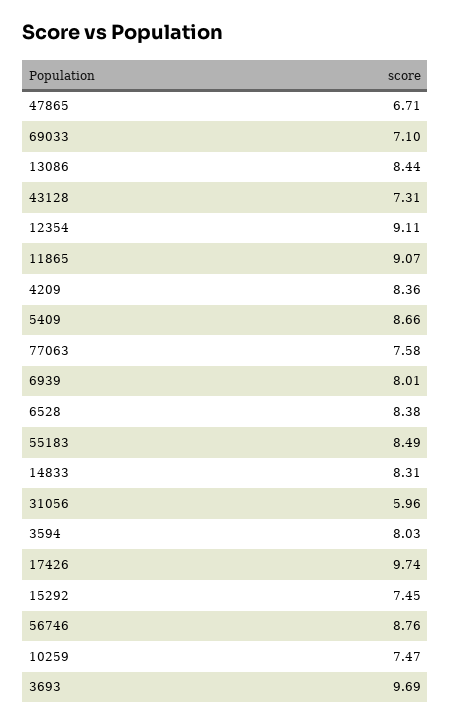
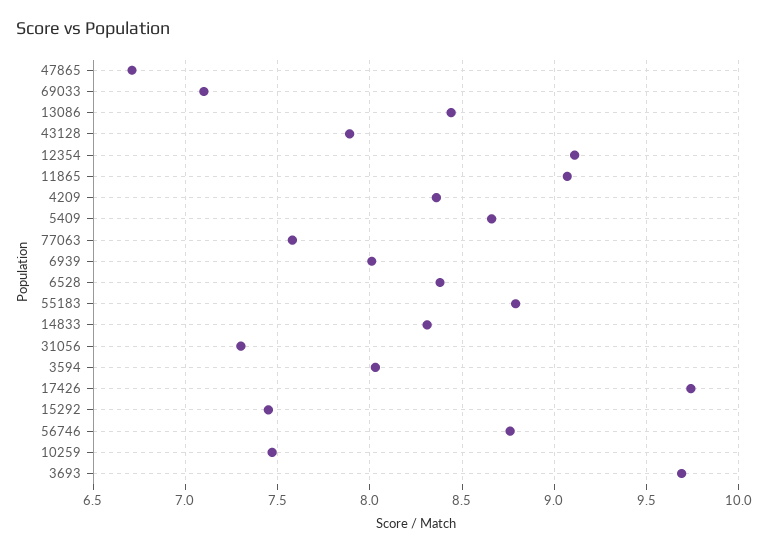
43128: 7.31 -> 7.9
55183: 8.49 -> 8.8
31056: 5.96 -> 7.3

